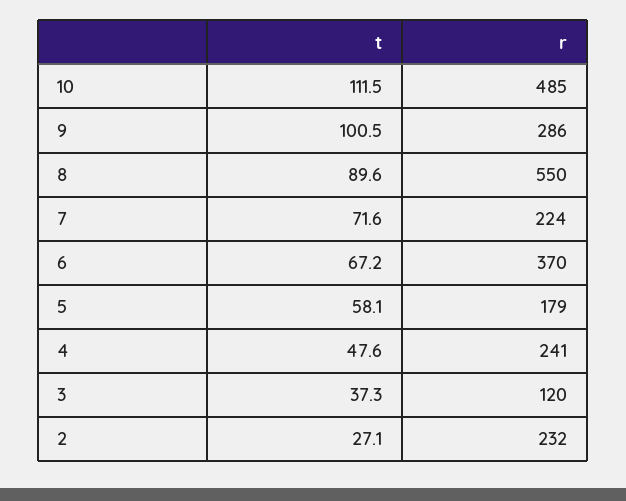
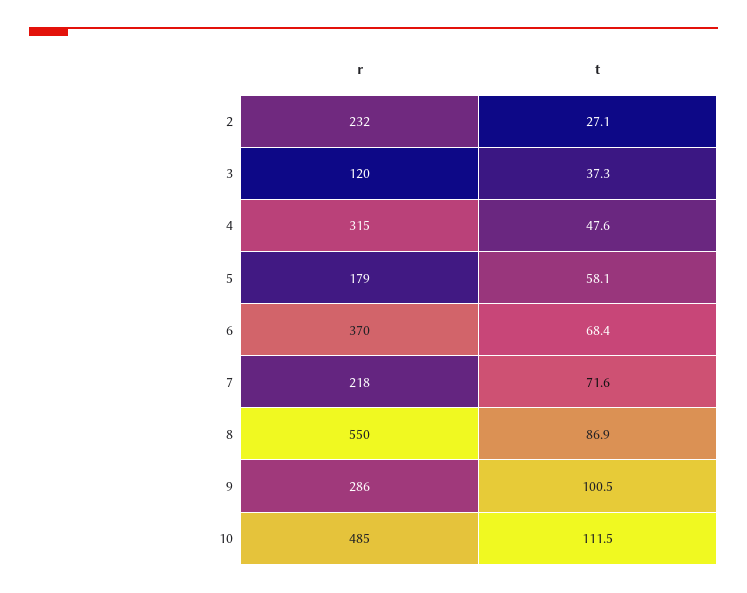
t, 8: 89.6 -> 86.9
r, 7: 224 -> 218
t, 6: 67.2 -> 68.4
r, 4: 241 -> 315

